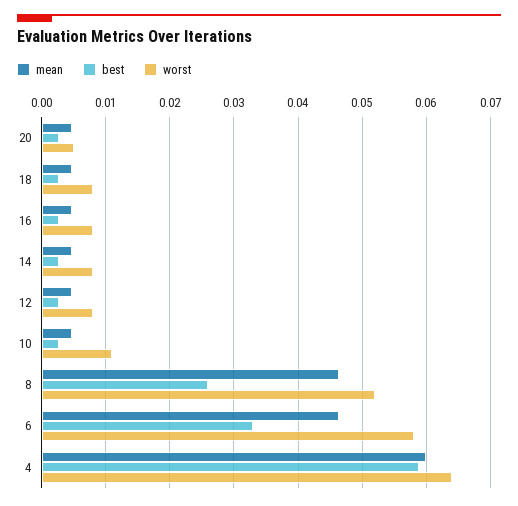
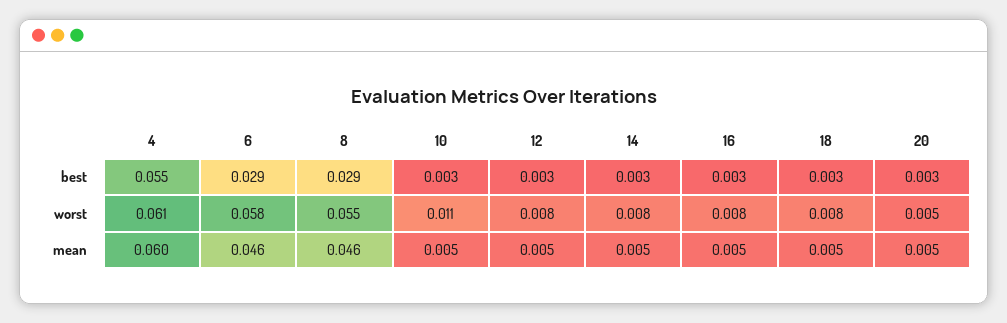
best, 8: 0.026 -> 0.029
worst, 8: 0.052 -> 0.055
best, 6: 0.033 -> 0.029
best, 4: 0.059 -> 0.055
worst, 4: 0.064 -> 0.061

